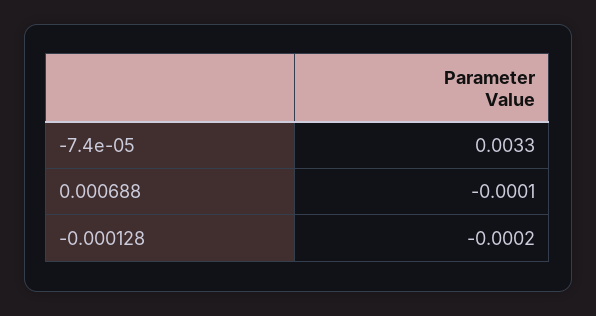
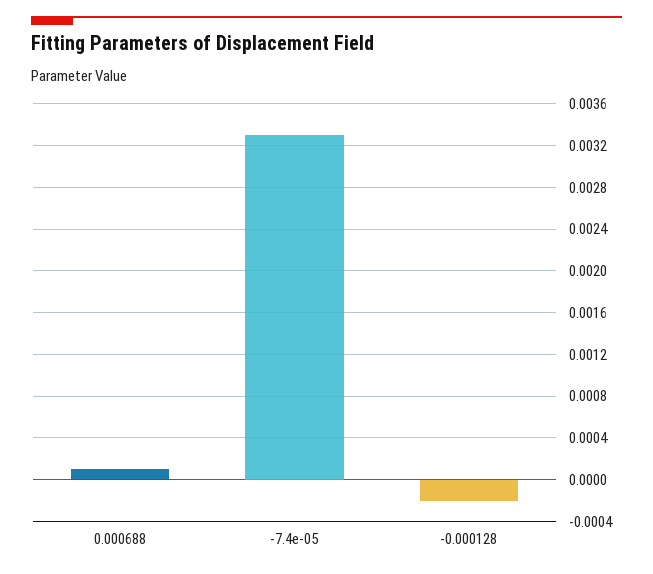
0.000688: -0.0001 -> 0.0001

